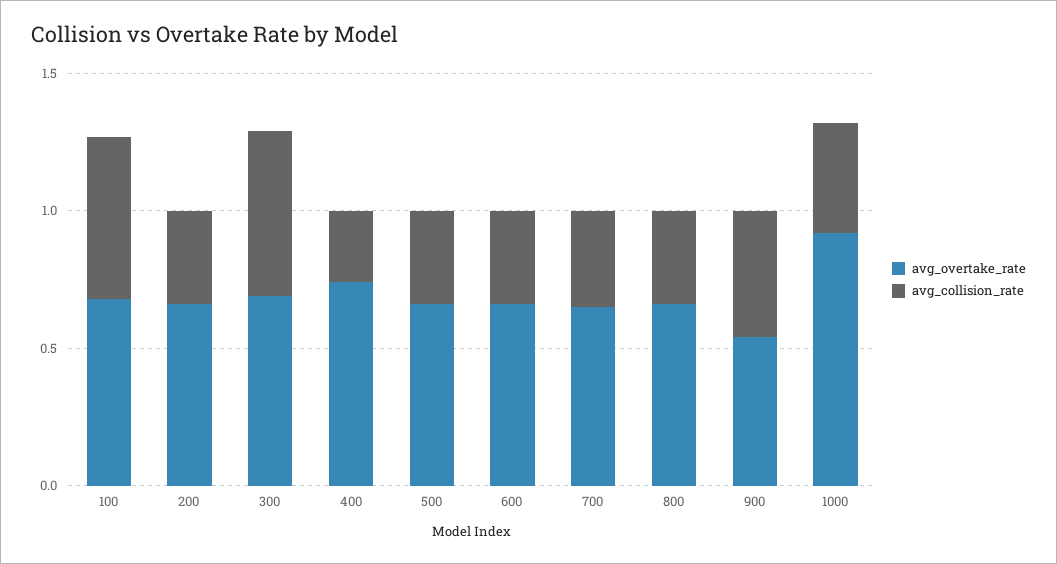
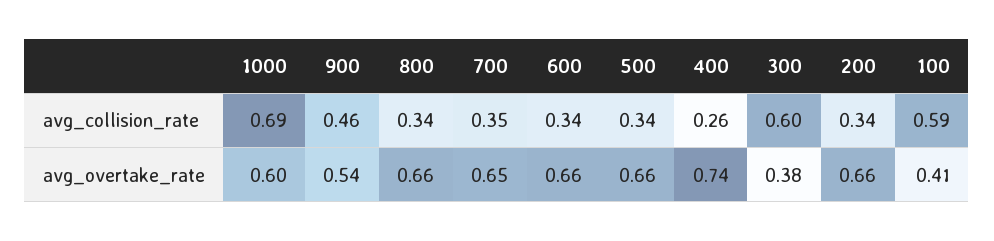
avg_overtake_rate, 100: 0.7 -> 0.41
avg_overtake_rate, 300: 0.7 -> 0.38
avg_overtake_rate, 1000: 0.9 -> 0.6
avg_collision_rate, 1000: 0.4 -> 0.69

